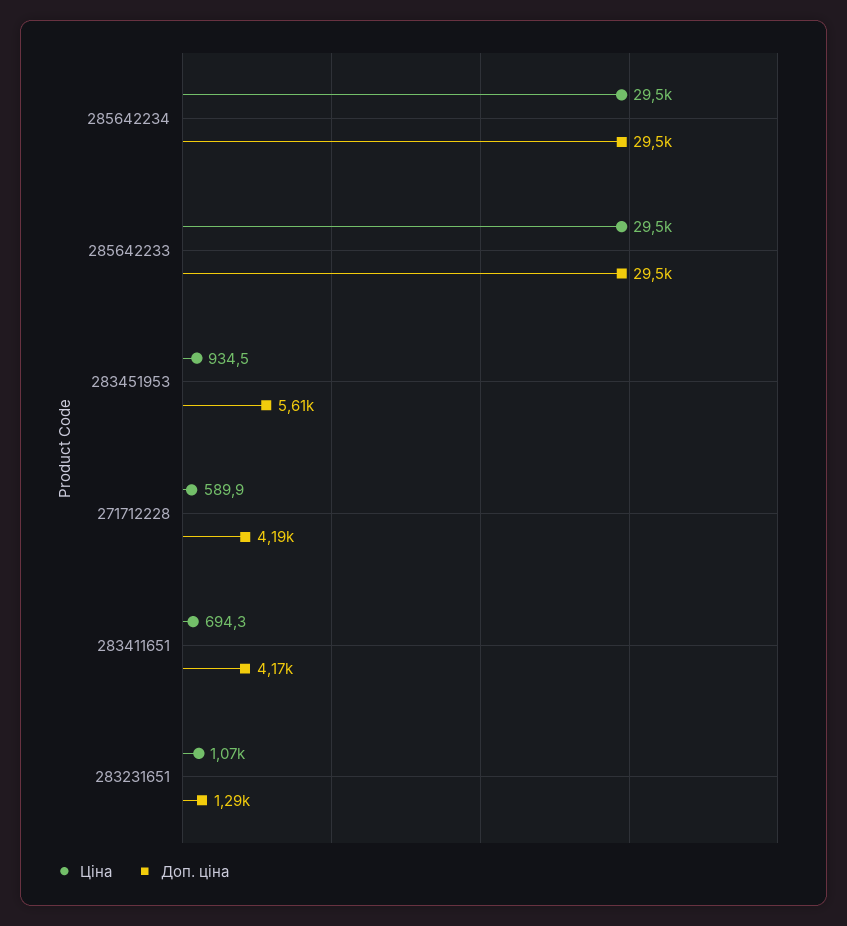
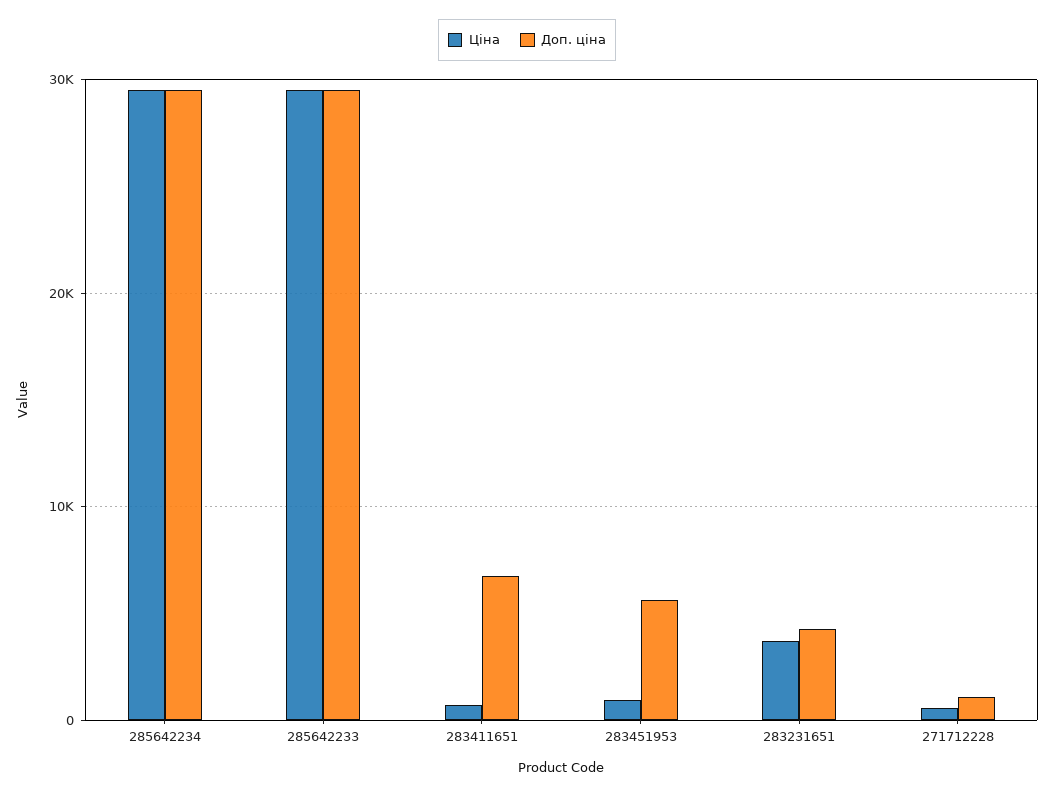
Доп. ціна, 271712228: 4190 -> 1000
Доп. ціна, 283411651: 4170 -> 7000
Ціна, 283231651: 1070 -> 4000
Доп. ціна, 283231651: 1290 -> 4000

